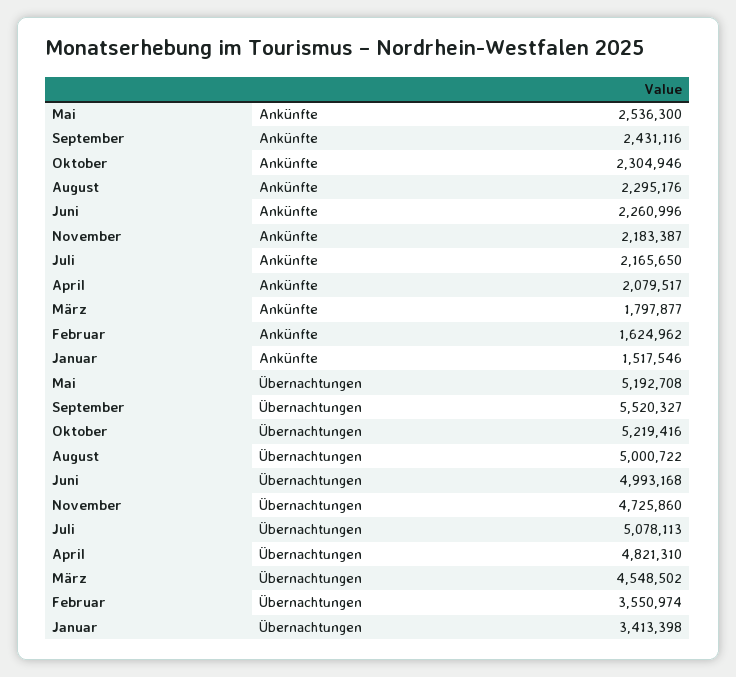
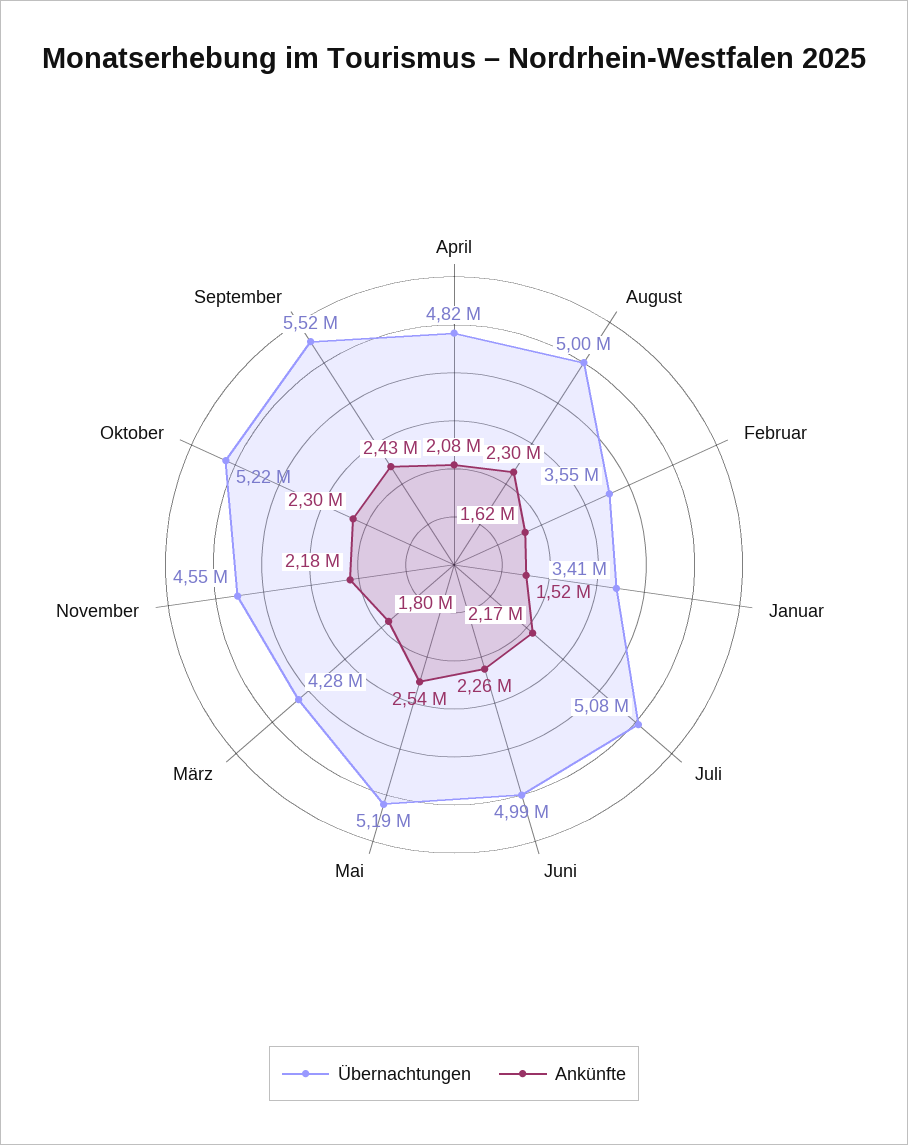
Übernachtungen, November: 4725860 -> 4550000
Übernachtungen, März: 4548502 -> 4280000

